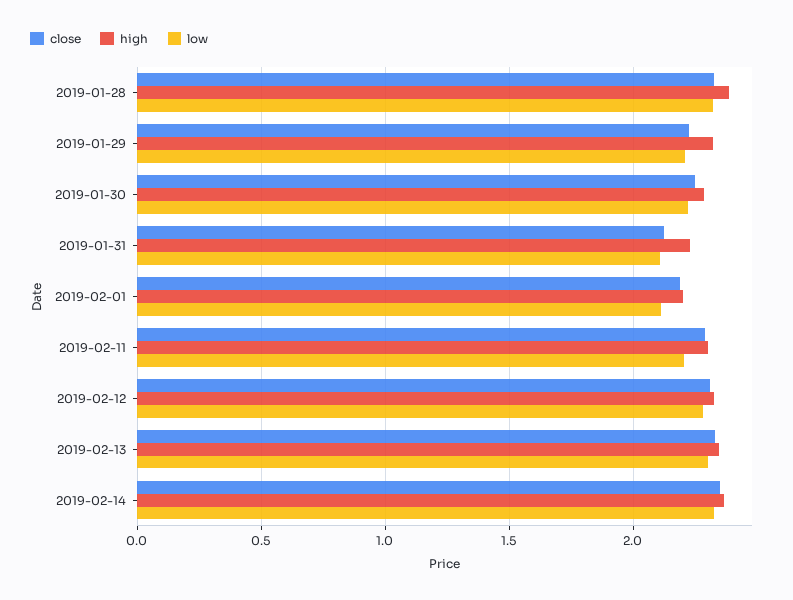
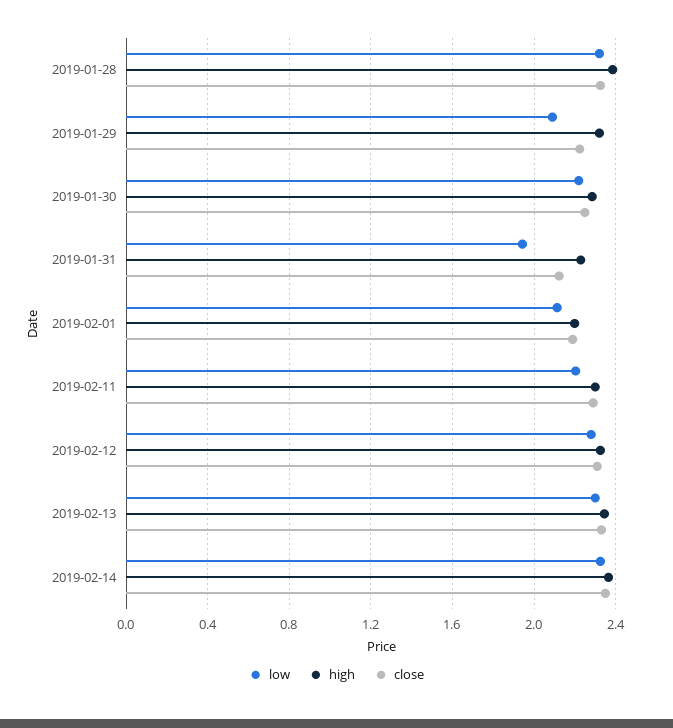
low, 2019-01-29: 2.2 -> 2.1
low, 2019-01-31: 2.1 -> 1.95

